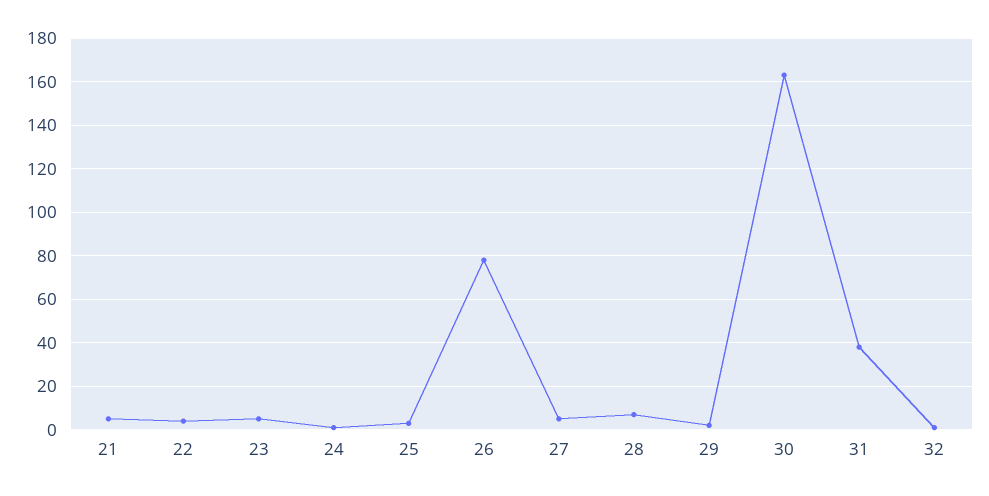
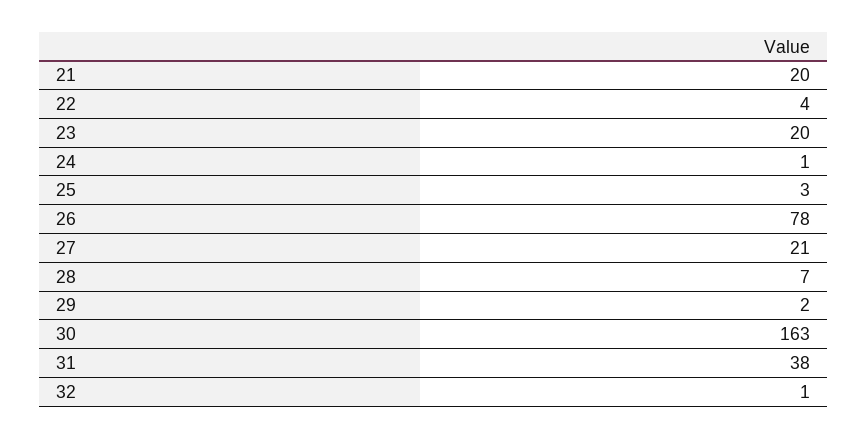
21: 5 -> 20
23: 5 -> 20
27: 5 -> 21

